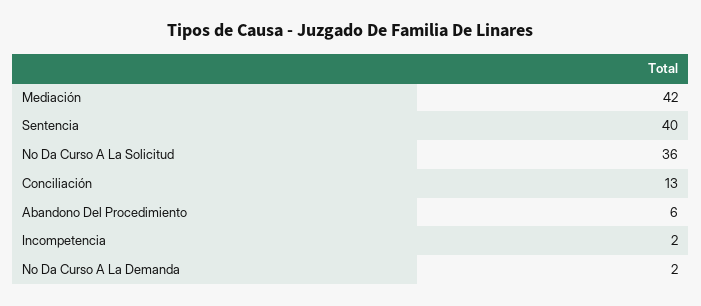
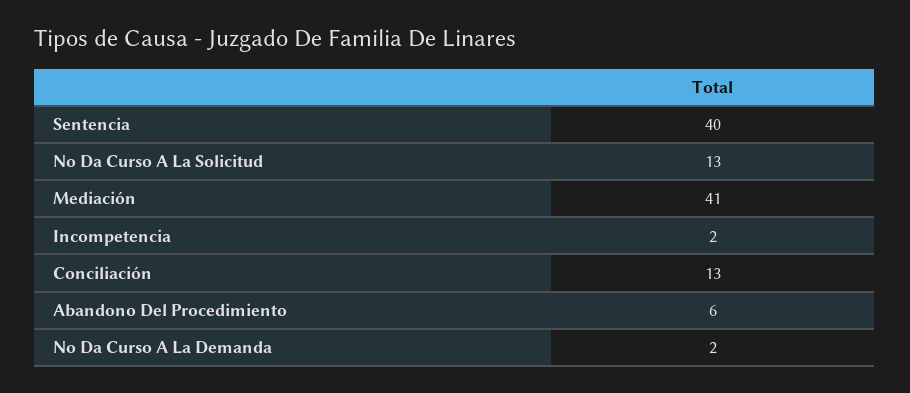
Mediación: 42 -> 41
No Da Curso A La Solicitud: 36 -> 13

